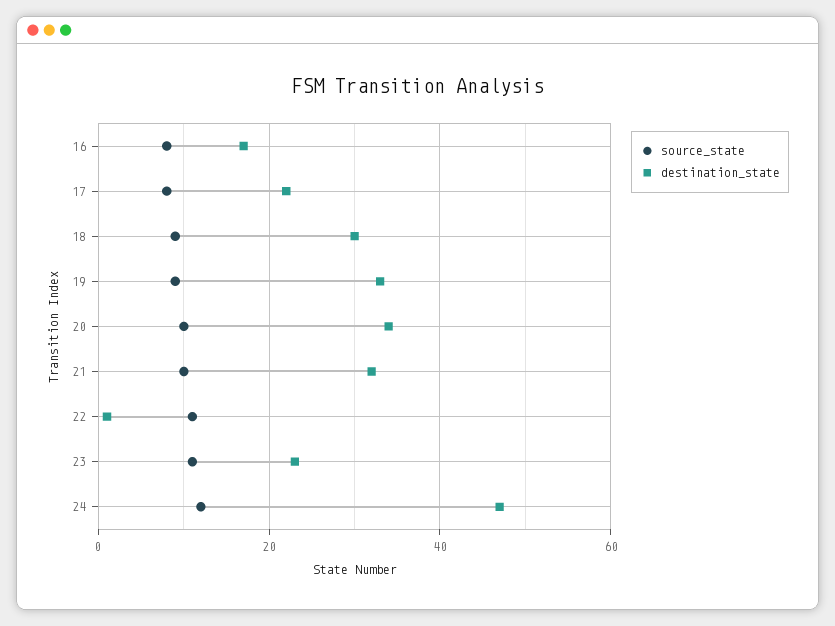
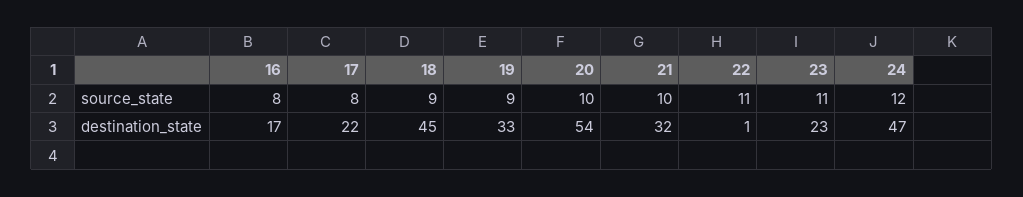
destination_state, 18: 30 -> 45
destination_state, 20: 35 -> 54

